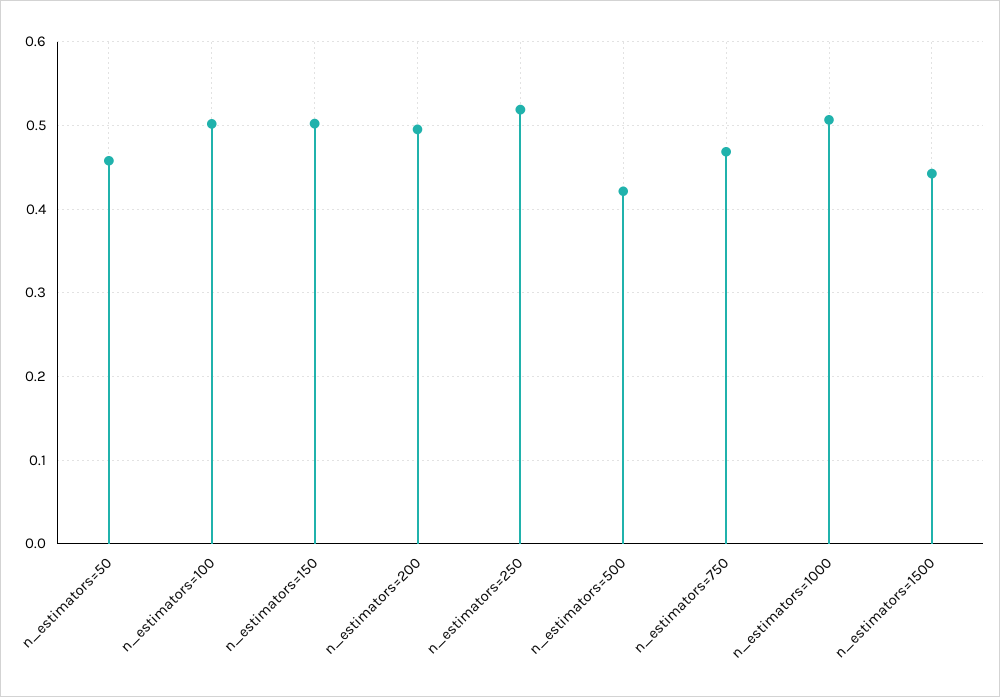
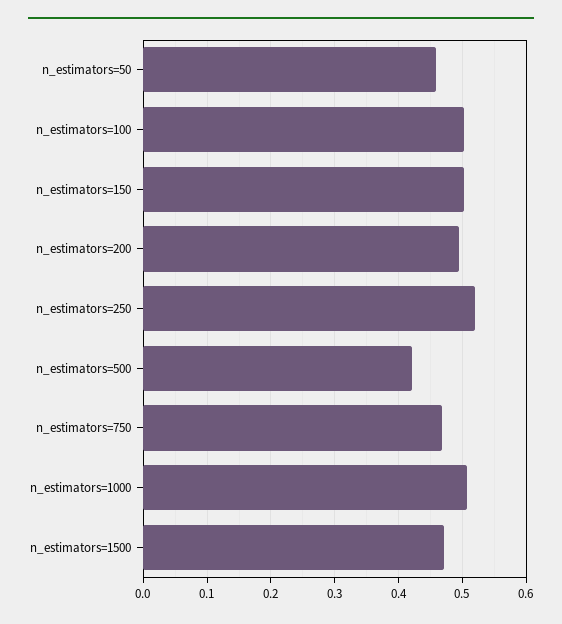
n_estimators=1500: 0.44 -> 0.47

